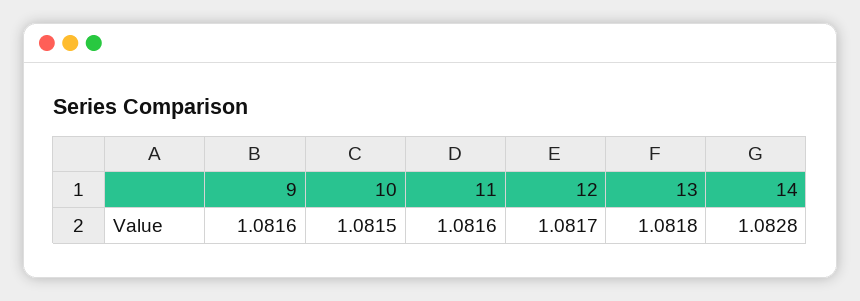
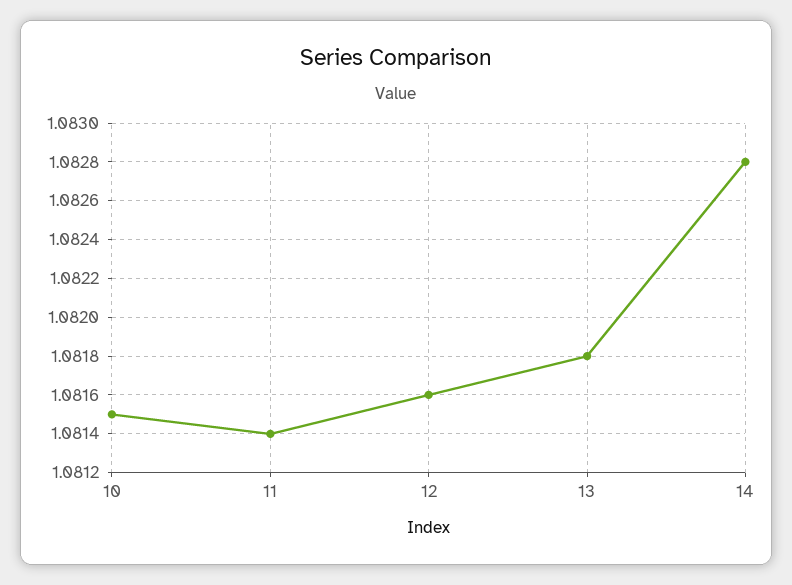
9: 1.0816 -> none
11: 1.0816 -> 1.0814
12: 1.0817 -> 1.0816

